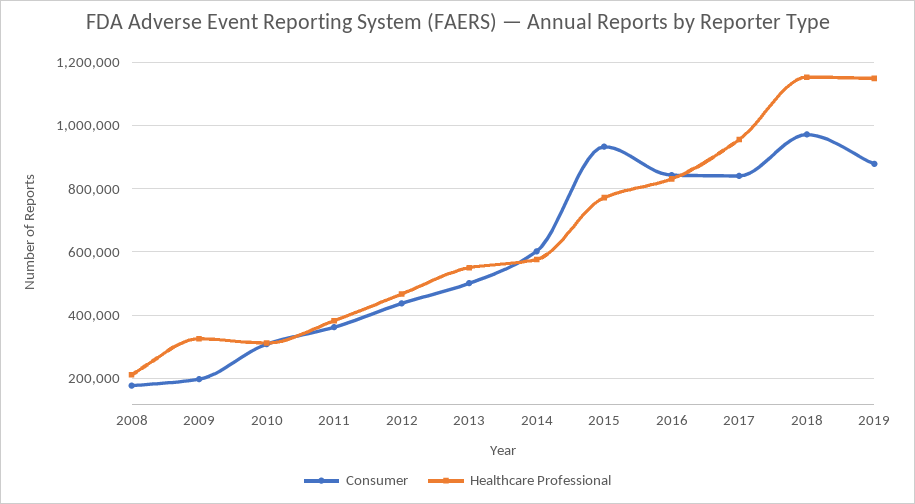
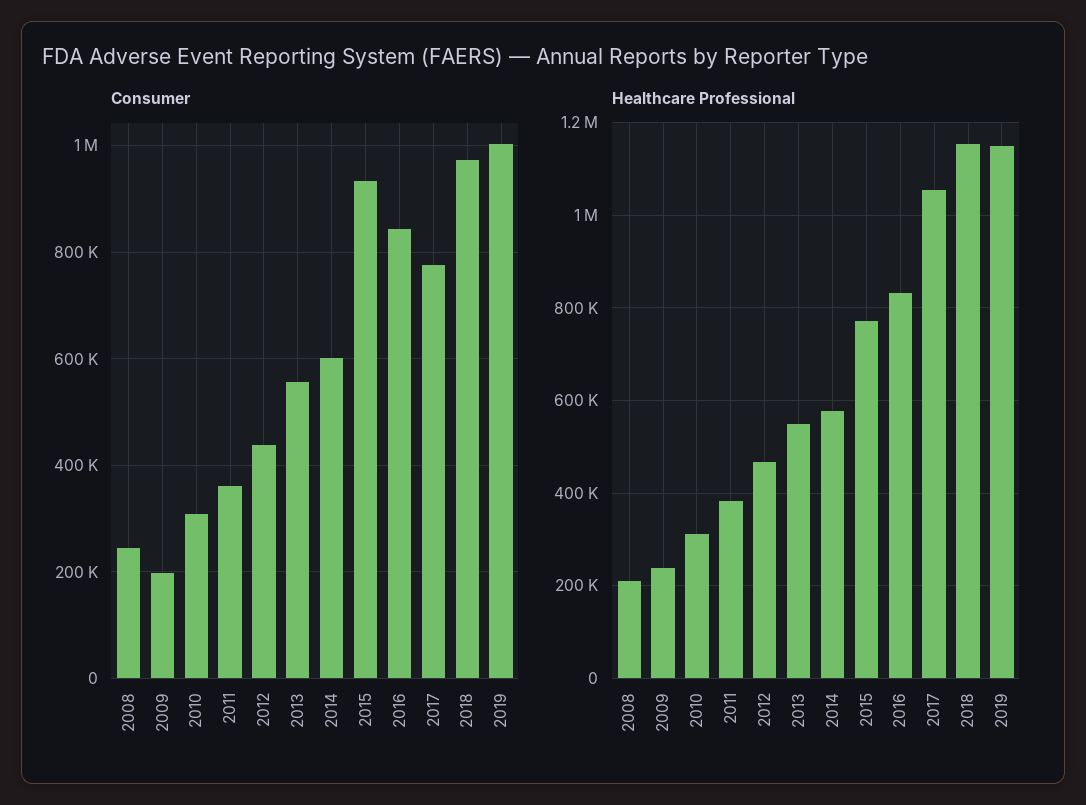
Consumer, 2008: 180000 -> 240000
Healthcare Professional, 2009: 320000 -> 240000
Consumer, 2013: 500000 -> 560000
Consumer, 2017: 840000 -> 780000
Healthcare Professional, 2017: 960000 -> 1060000
Consumer, 2019: 880000 -> 1000000

